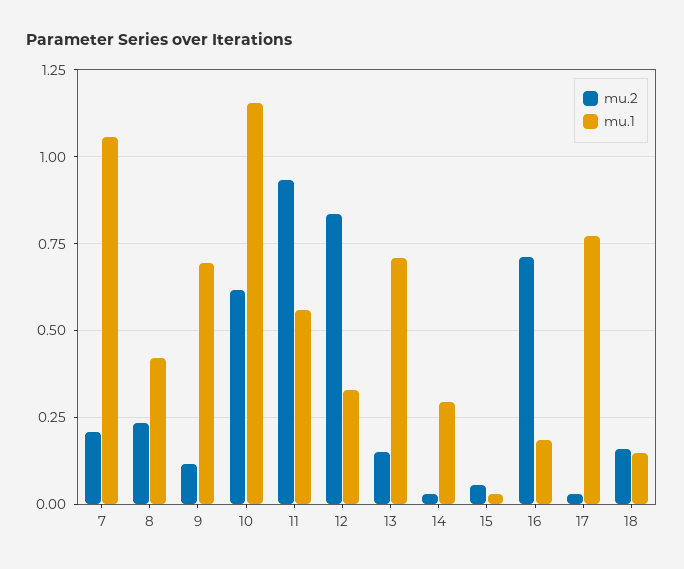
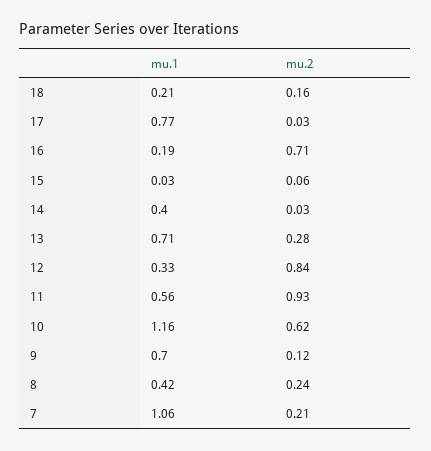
mu.2, 13: 0.15 -> 0.28
mu.1, 14: 0.3 -> 0.4
mu.1, 18: 0.15 -> 0.21

